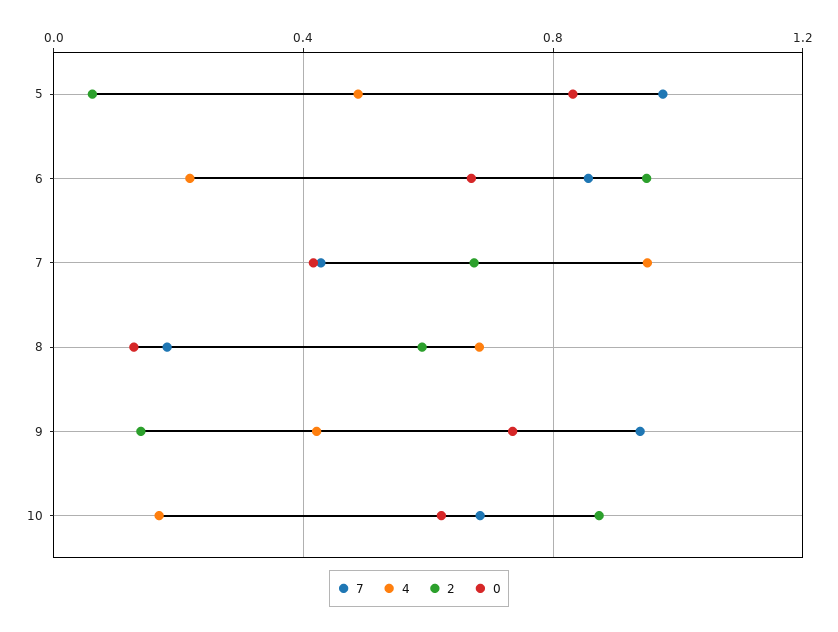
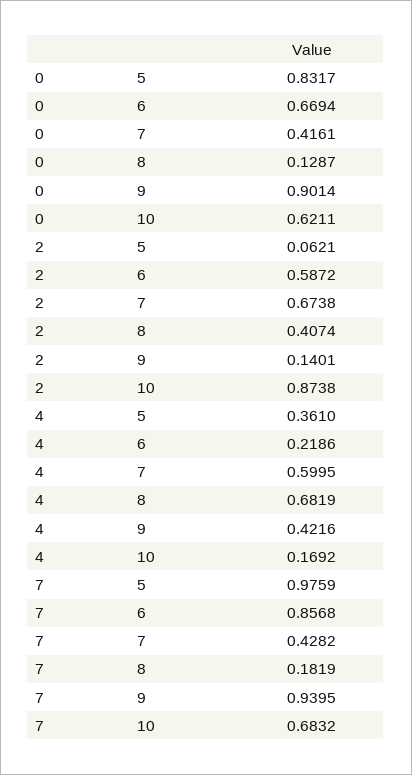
4, 5: 0.5 -> 0.361
2, 6: 0.95 -> 0.5872
4, 7: 0.95 -> 0.5995
2, 8: 0.6 -> 0.4074
0, 9: 0.75 -> 0.9014

